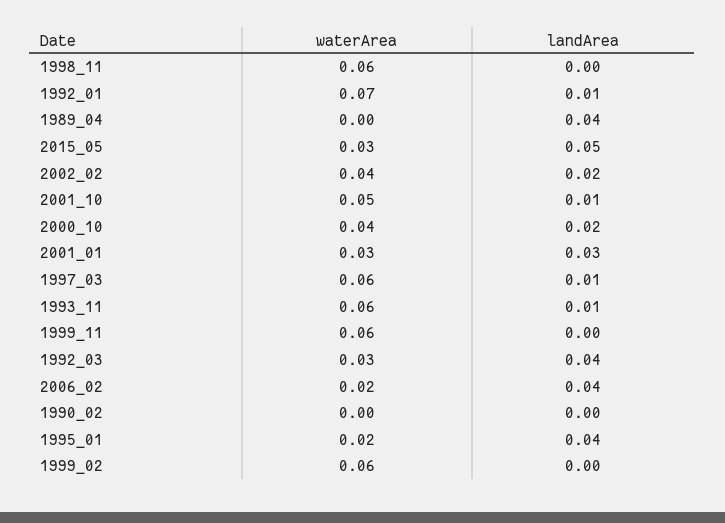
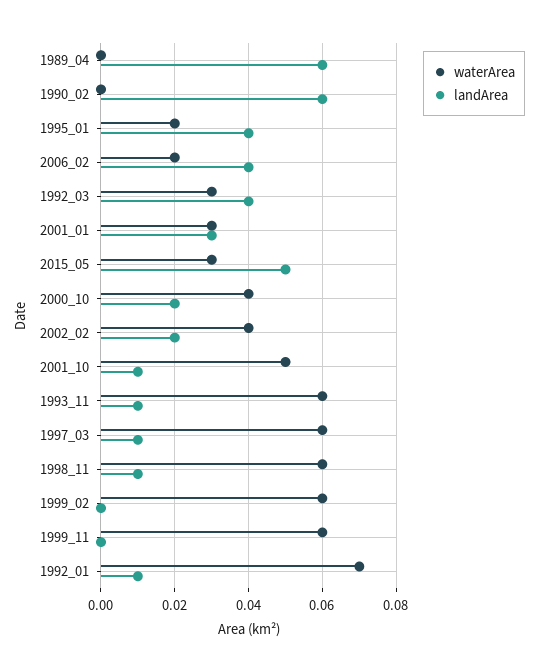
landArea, 1998_11: 0 -> 0.01
landArea, 1989_04: 0.04 -> 0.06
landArea, 1990_02: 0 -> 0.06

